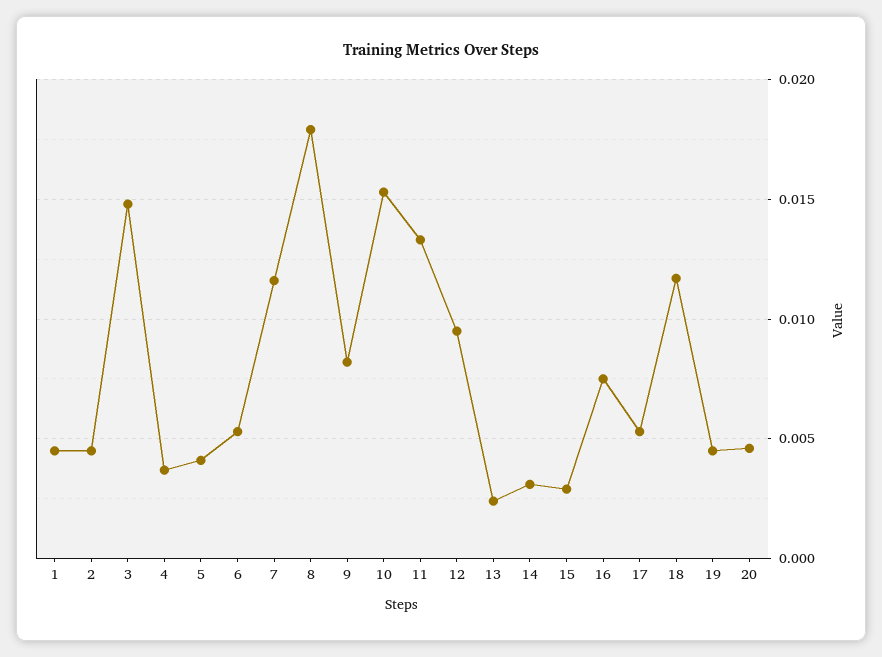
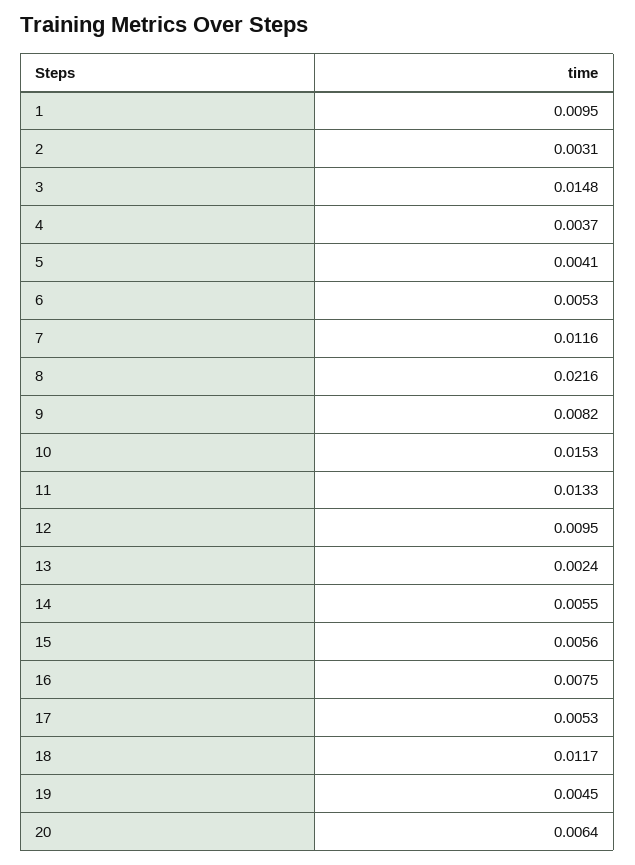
1: 0.0045 -> 0.0095
2: 0.0045 -> 0.0031
8: 0.018 -> 0.0216
14: 0.003 -> 0.0055
15: 0.003 -> 0.0056
20: 0.0045 -> 0.0064

